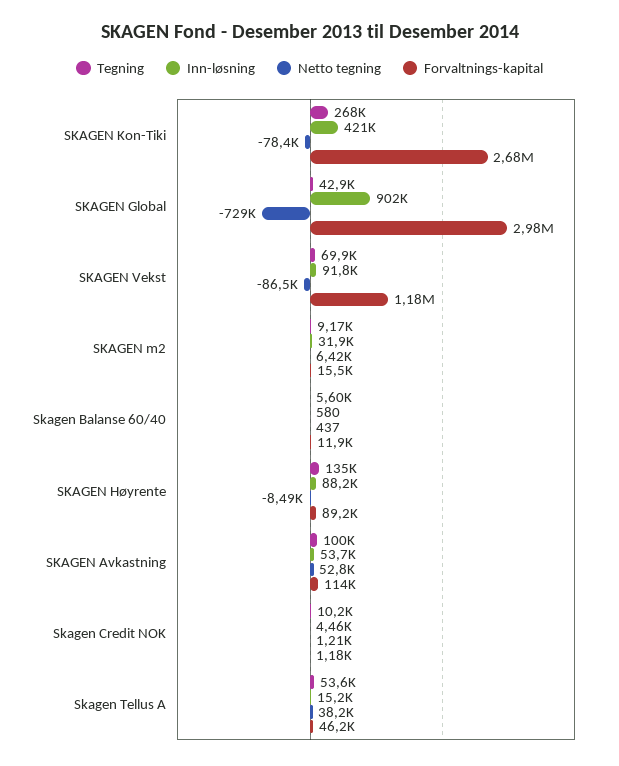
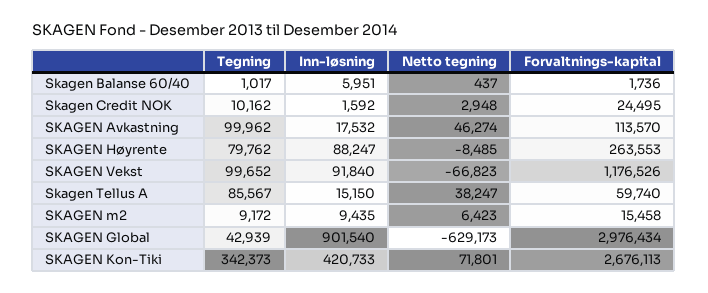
Tegning, SKAGEN Kon-Tiki: 268000 -> 342373
Netto tegning, SKAGEN Kon-Tiki: -78400 -> 71801
Netto tegning, SKAGEN Global: -729000 -> -629173
Tegning, SKAGEN Vekst: 69900 -> 99652
Netto tegning, SKAGEN Vekst: -86500 -> -66823
Inn-løsning, SKAGEN m2: 31900 -> 9435
Tegning, Skagen Balanse 60/40: 5600 -> 1017
Inn-løsning, Skagen Balanse 60/40: 580 -> 5951
Forvaltnings-kapital, Skagen Balanse 60/40: 11900 -> 1736
Tegning, SKAGEN Høyrente: 135000 -> 79762
Forvaltnings-kapital, SKAGEN Høyrente: 89200 -> 263553
Inn-løsning, SKAGEN Avkastning: 53700 -> 17532
Netto tegning, SKAGEN Avkastning: 52800 -> 46274
Inn-løsning, Skagen Credit NOK: 4460 -> 1592
Netto tegning, Skagen Credit NOK: 1210 -> 2948
Forvaltnings-kapital, Skagen Credit NOK: 1180 -> 24495
Tegning, Skagen Tellus A: 53600 -> 85567
Forvaltnings-kapital, Skagen Tellus A: 46200 -> 59740

